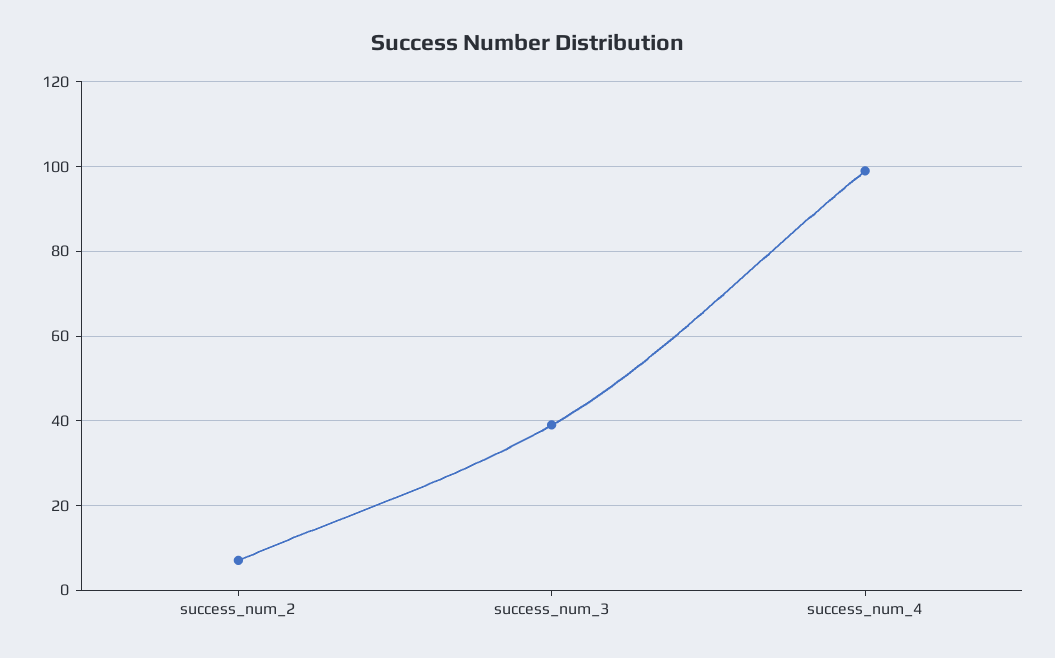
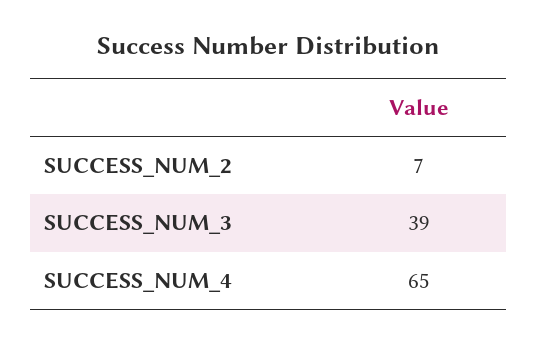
success_num_4: 100 -> 65

